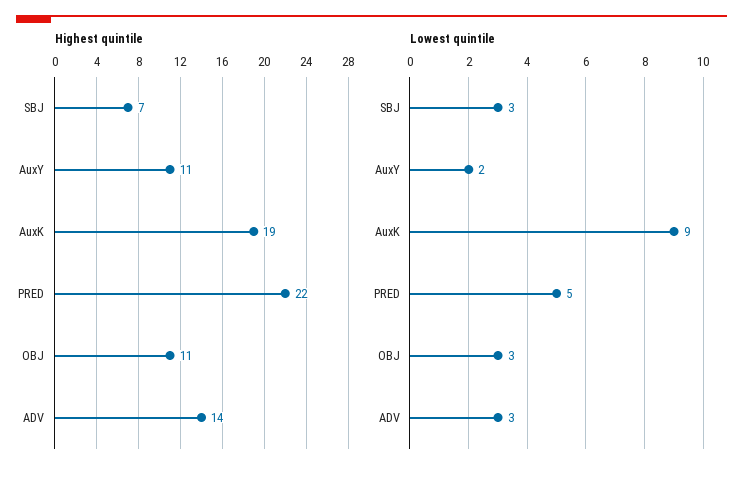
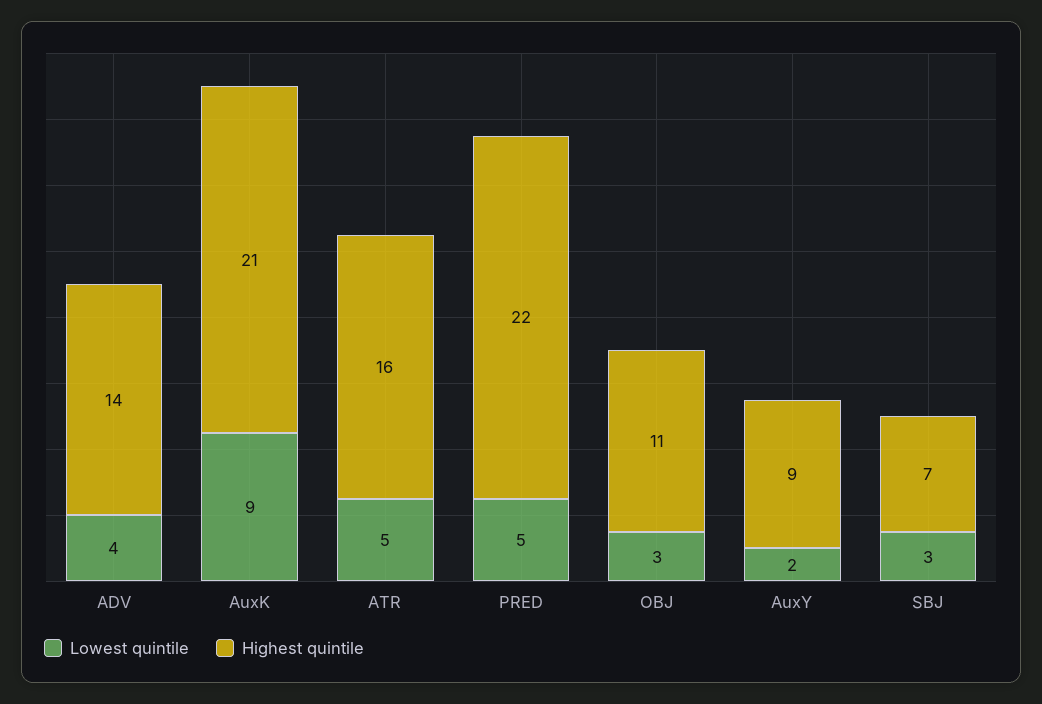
Highest quintile, AuxY: 11 -> 9
Highest quintile, AuxK: 19 -> 21
Lowest quintile, ADV: 3 -> 4
Lowest quintile, ATR: none -> 5
Highest quintile, ATR: none -> 16

